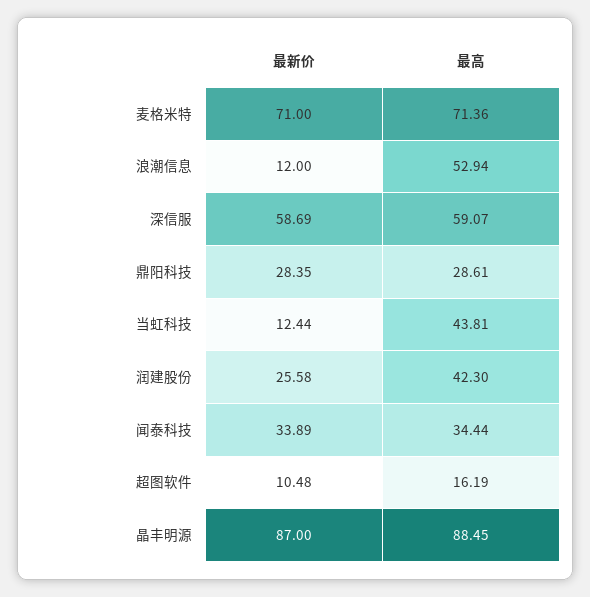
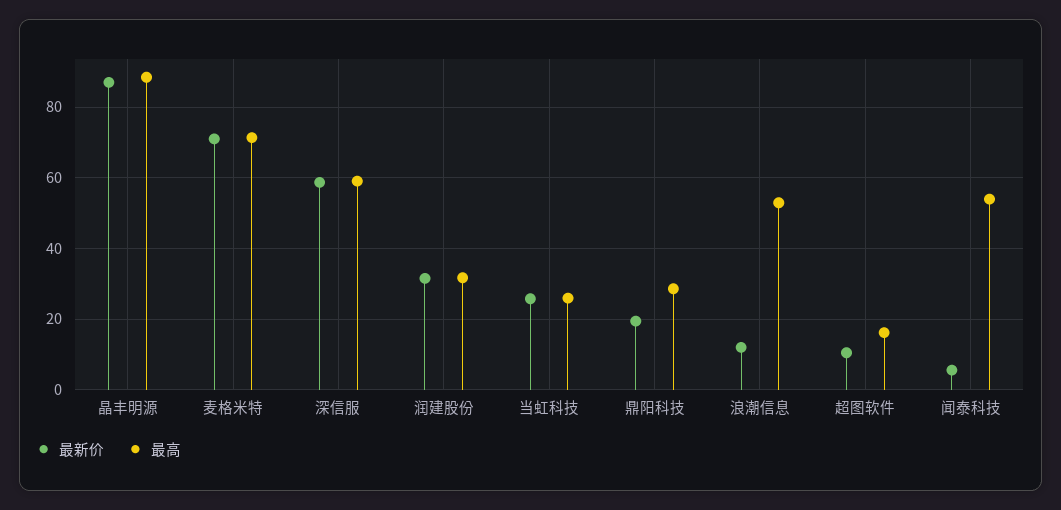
最新价, 鼎阳科技: 28.35 -> 20
最新价, 当虹科技: 12.44 -> 26
最高, 当虹科技: 43.81 -> 26
最新价, 润建股份: 25.58 -> 32
最高, 润建股份: 42.3 -> 32
最新价, 闻泰科技: 33.89 -> 6
最高, 闻泰科技: 34.44 -> 54

